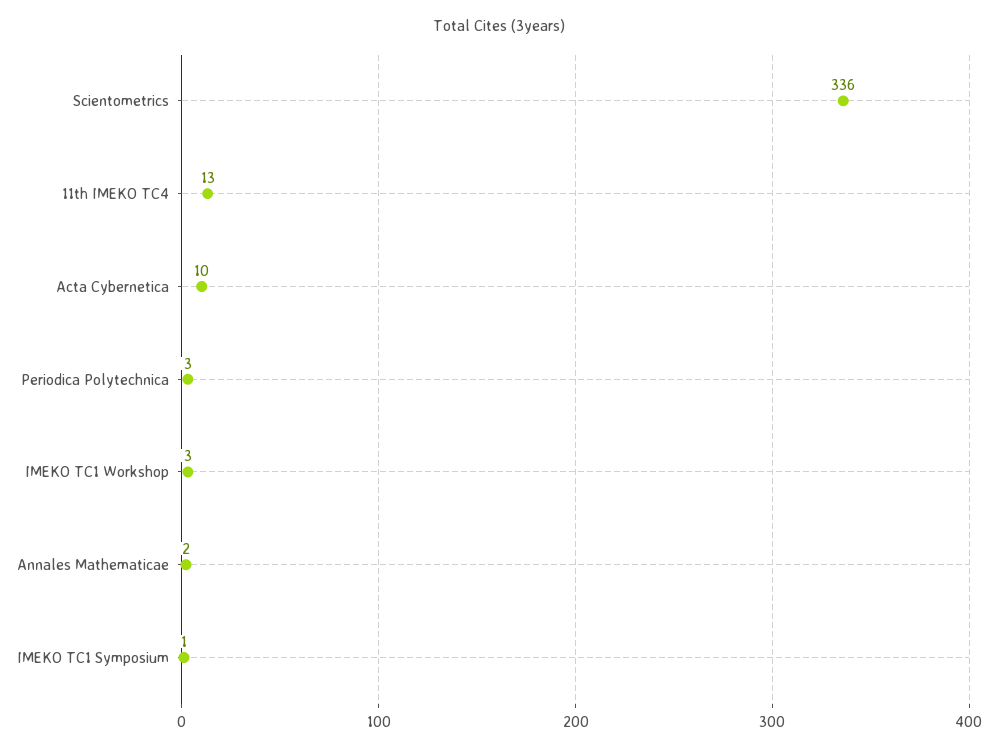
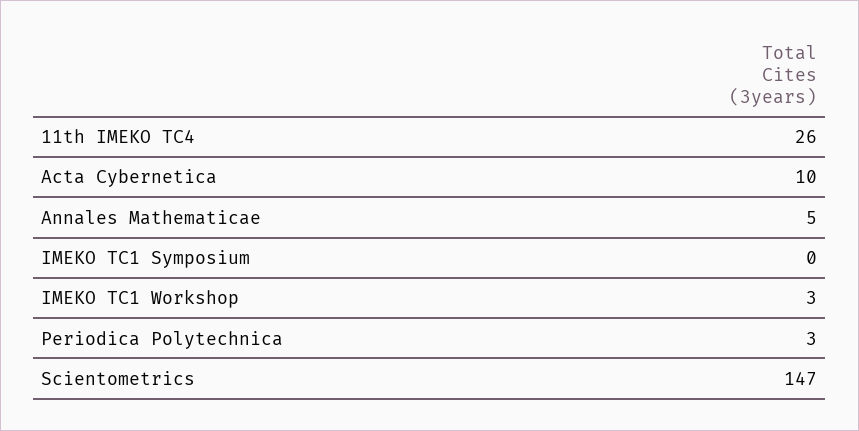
Scientometrics: 336 -> 147
11th IMEKO TC4: 13 -> 26
Annales Mathematicae: 2 -> 5
IMEKO TC1 Symposium: 1 -> 0

